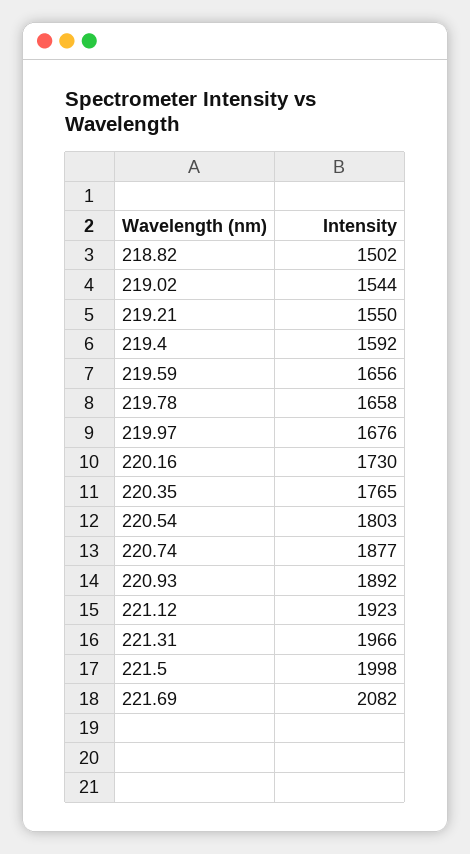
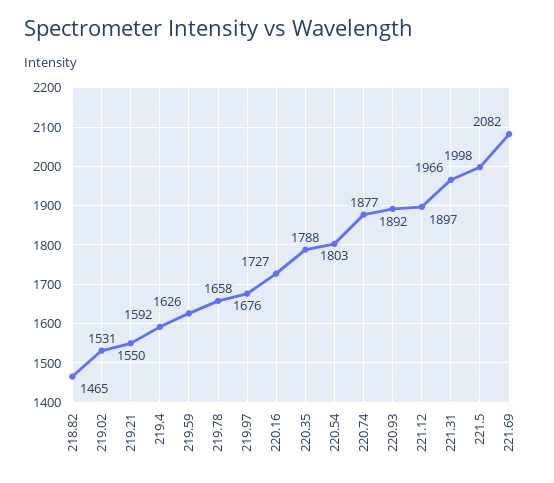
218.82: 1502 -> 1465
219.02: 1544 -> 1531
219.59: 1656 -> 1626
220.16: 1730 -> 1727
220.35: 1765 -> 1788
221.12: 1923 -> 1897

